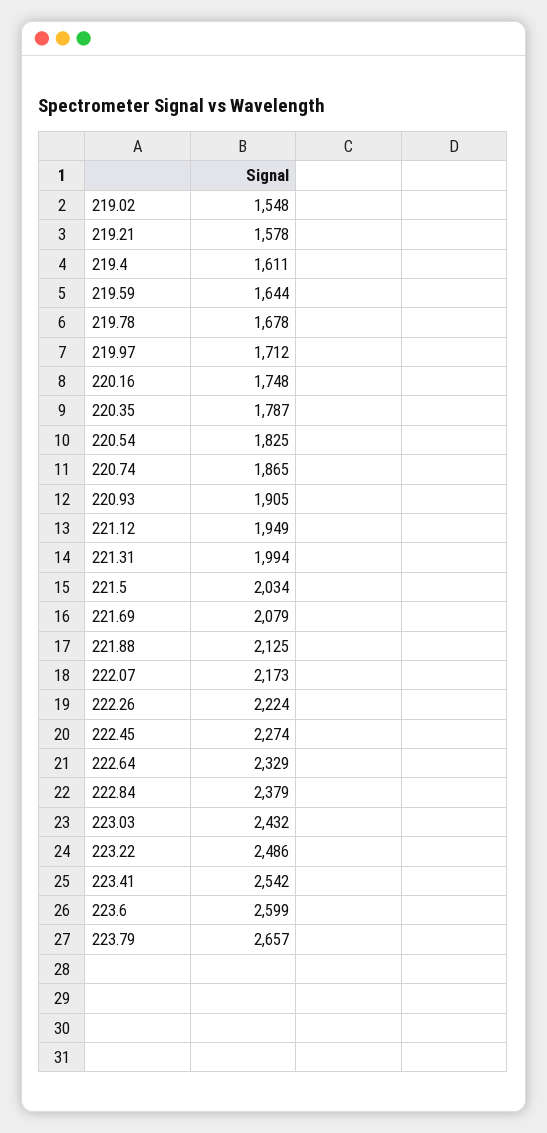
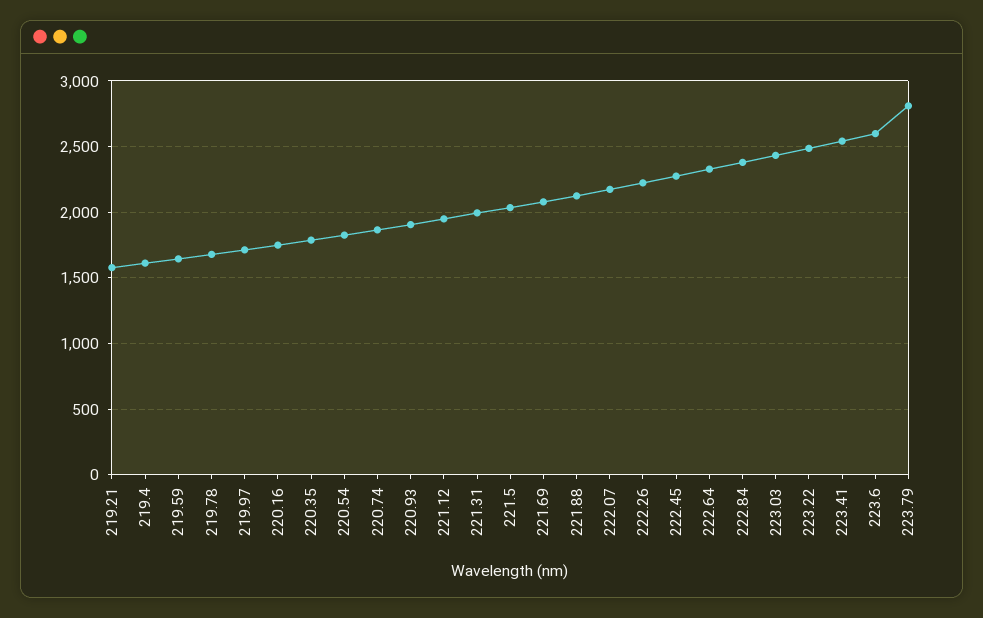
219.02: 1548 -> none
223.79: 2657 -> 2800

